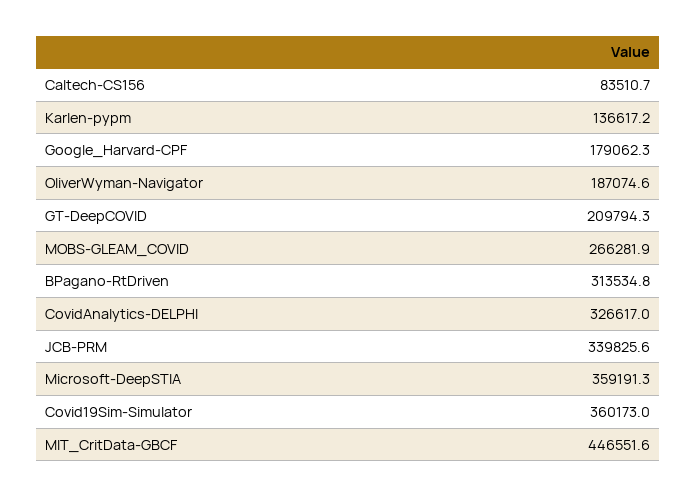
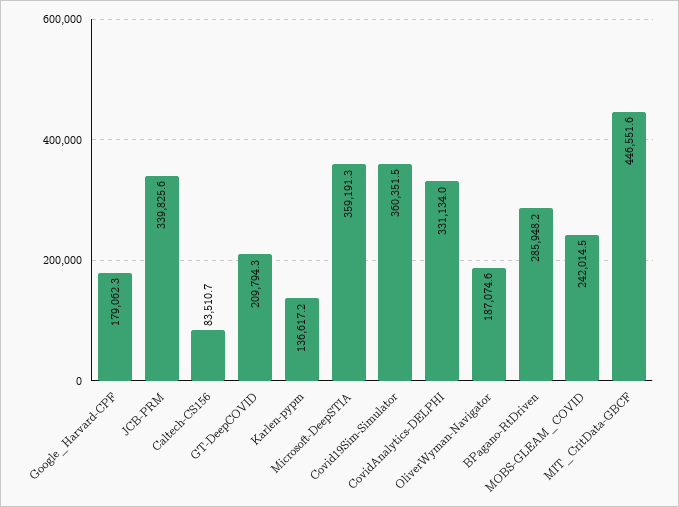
MOBS-GLEAM_COVID: 266281.9 -> 242014.5
BPagano-RtDriven: 313534.8 -> 285948.2
CovidAnalytics-DELPHI: 326617 -> 331134
Covid19Sim-Simulator: 360173 -> 360351.5

